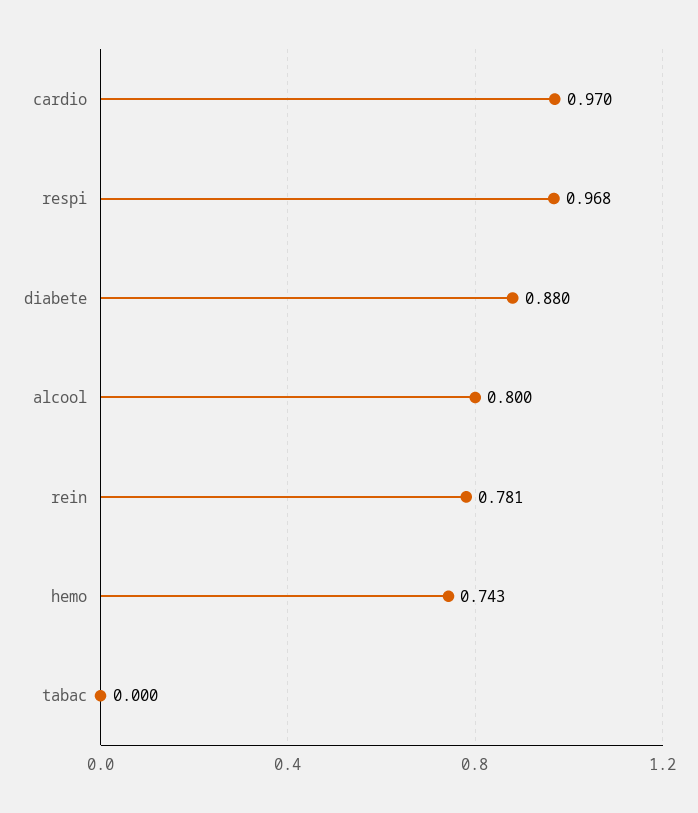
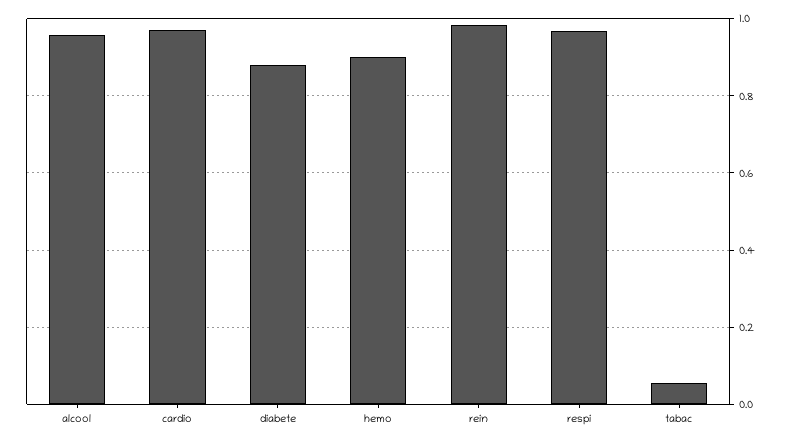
alcool: 0.8 -> 0.96
rein: 0.781 -> 0.98
hemo: 0.743 -> 0.9
tabac: 0 -> 0.06

